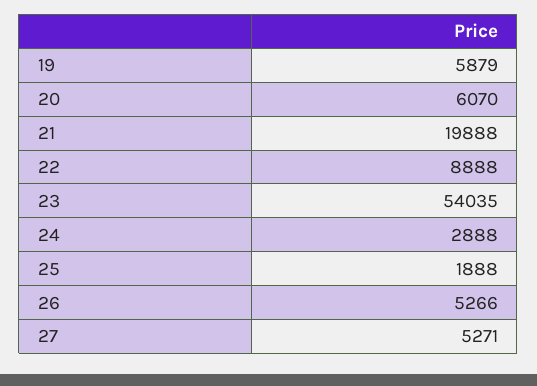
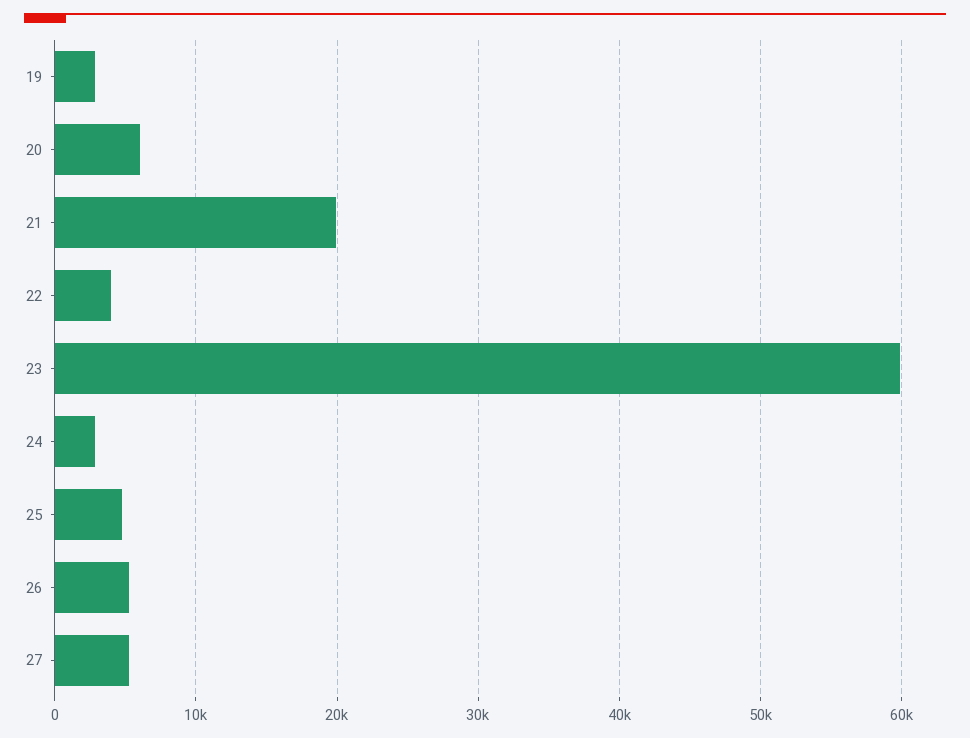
19: 5879 -> 3000
22: 8888 -> 4000
23: 54035 -> 60000
25: 1888 -> 5000

